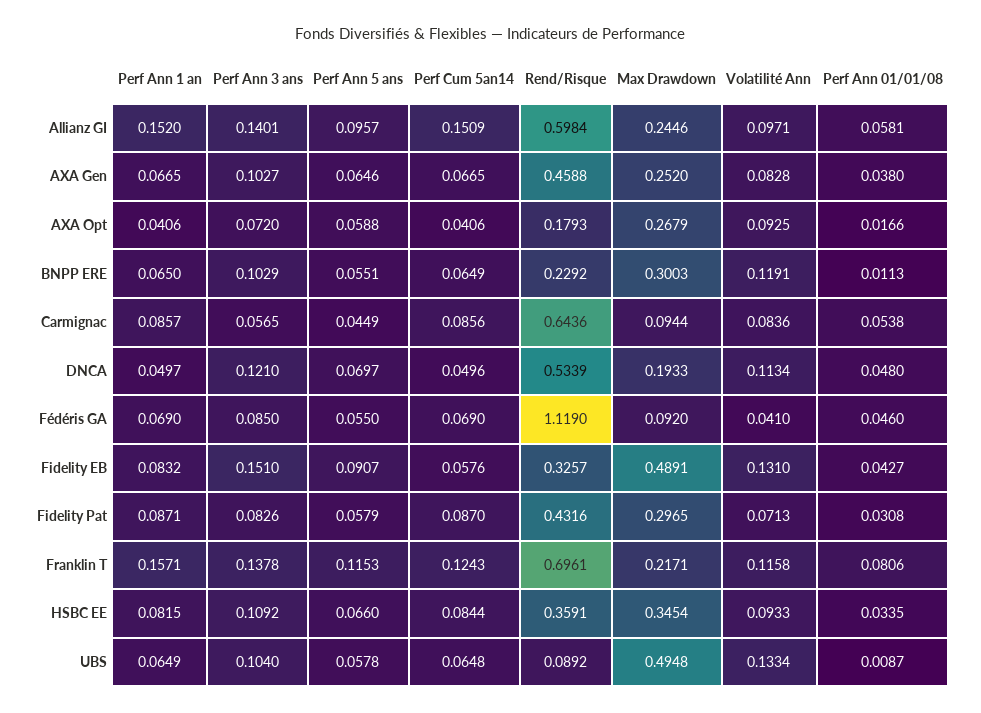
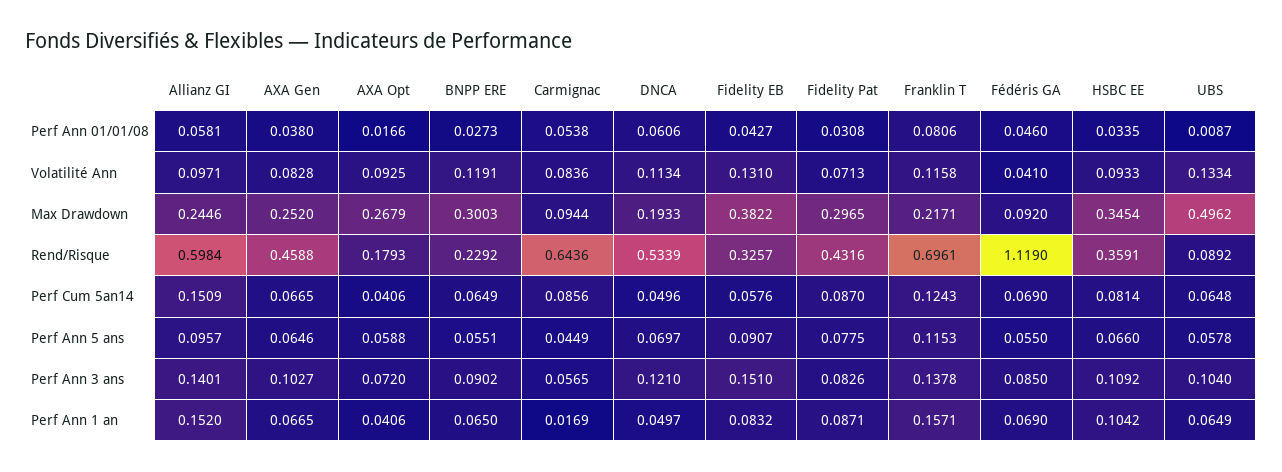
Perf Ann 3 ans, BNPP ERE: 0.1029 -> 0.0902
Perf Ann 01/01/08, BNPP ERE: 0.0113 -> 0.0273
Perf Ann 1 an, Carmignac: 0.0857 -> 0.0169
Perf Ann 01/01/08, DNCA: 0.048 -> 0.0606
Max Drawdown, Fidelity EB: 0.4891 -> 0.3822
Perf Ann 5 ans, Fidelity Pat: 0.0579 -> 0.0775
Perf Ann 1 an, HSBC EE: 0.0815 -> 0.1042
Perf Cum 5an14, HSBC EE: 0.0844 -> 0.0814
Max Drawdown, UBS: 0.4948 -> 0.4962

